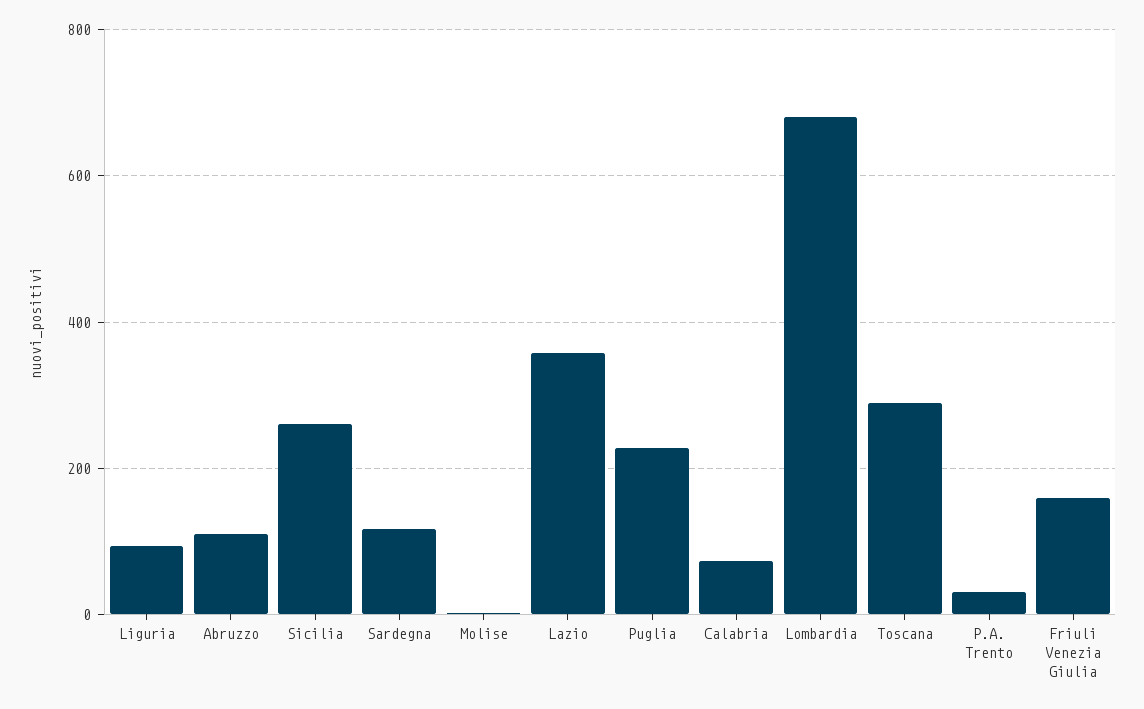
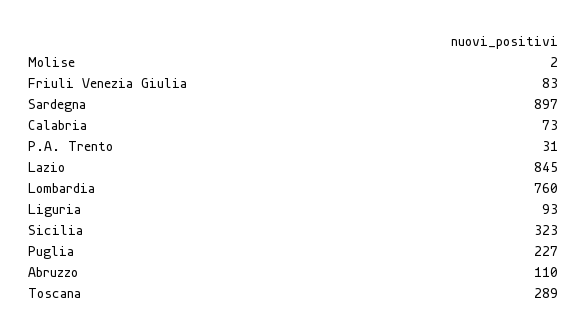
Sicilia: 260 -> 323
Sardegna: 120 -> 897
Lazio: 360 -> 845
Lombardia: 680 -> 760
Friuli Venezia Giulia: 160 -> 83

